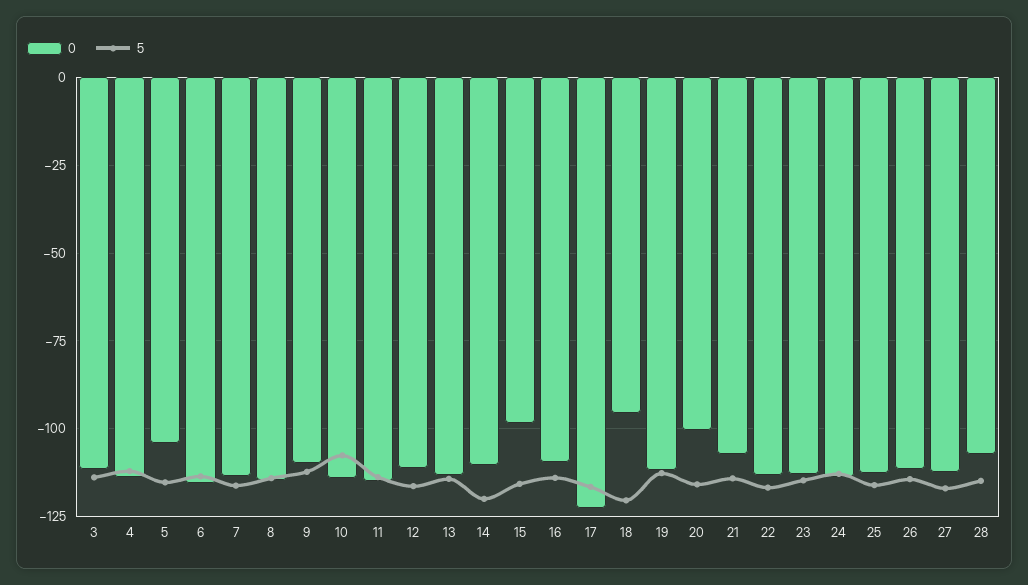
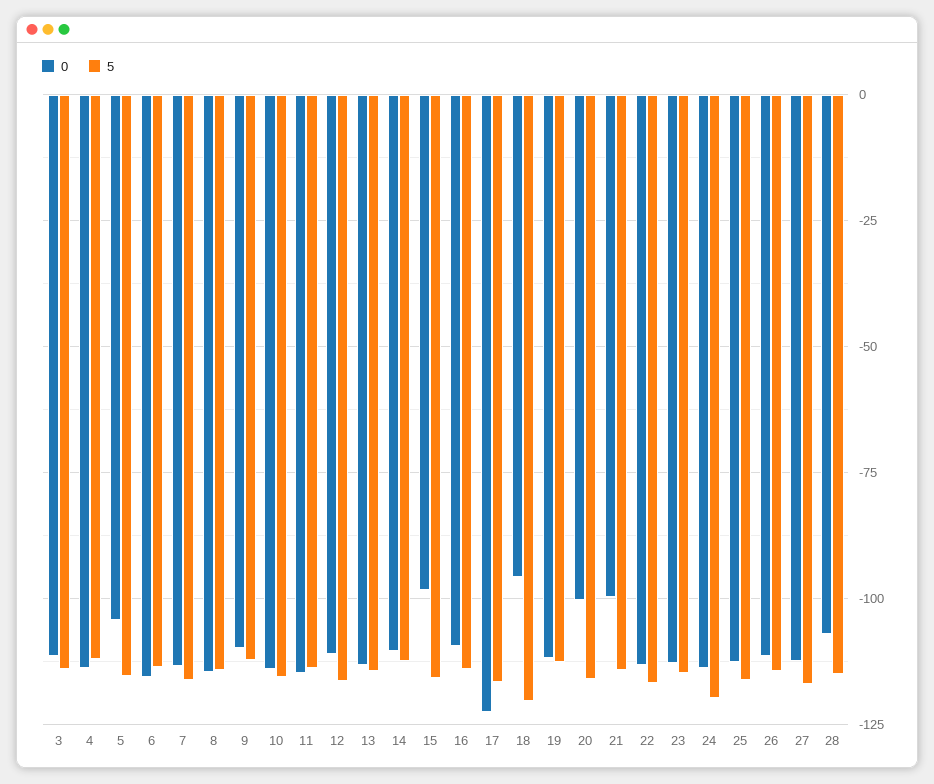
5, 10: -107.5 -> -115
5, 14: -120 -> -112.5
0, 21: -107.5 -> -100
5, 24: -112.5 -> -120

